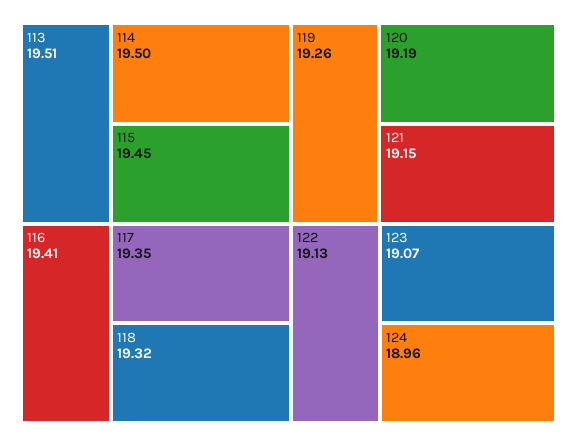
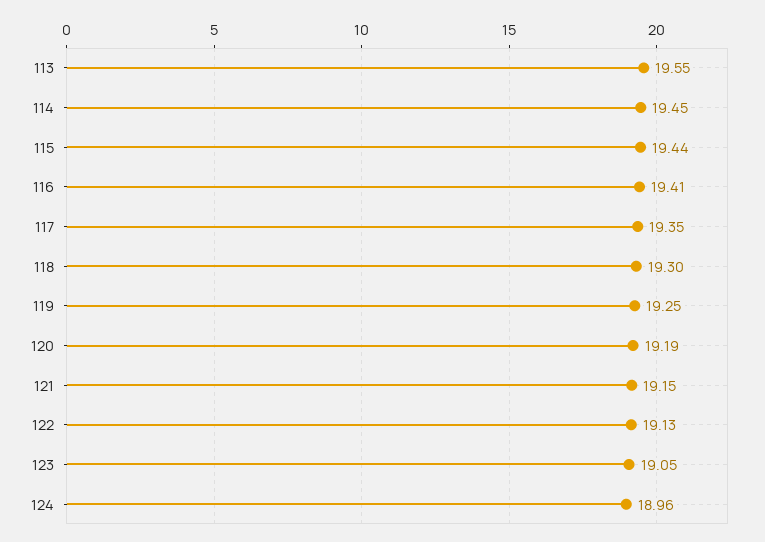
113: 19.51 -> 19.55
114: 19.5 -> 19.45
115: 19.45 -> 19.44
118: 19.32 -> 19.3
119: 19.26 -> 19.25
123: 19.07 -> 19.05

